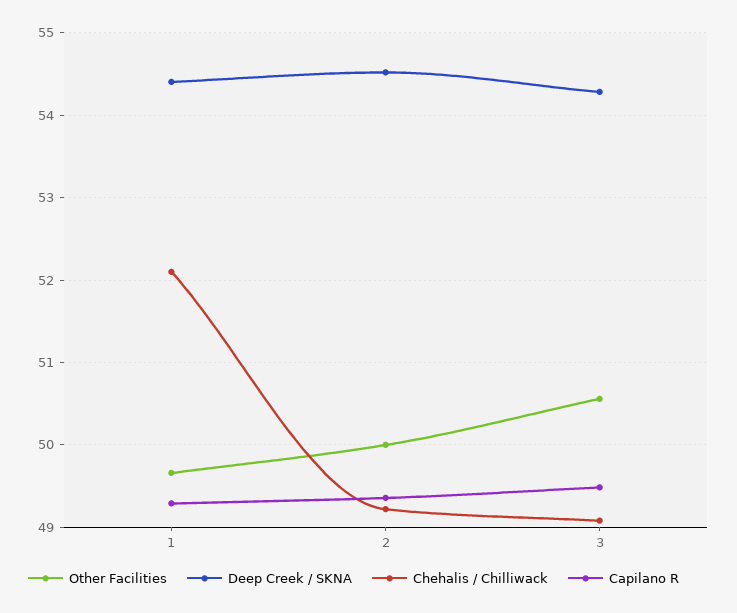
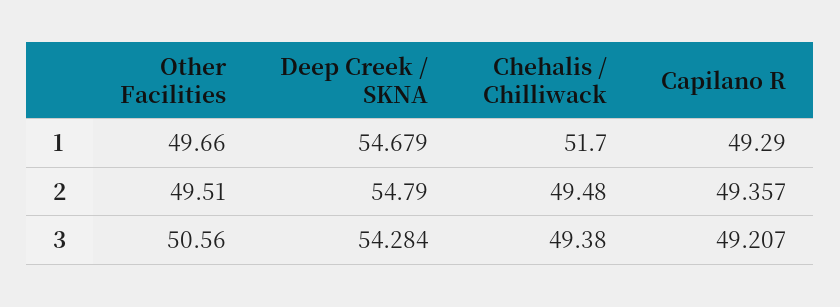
Deep Creek / SKNA, 1: 54.4 -> 54.679
Chehalis / Chilliwack, 1: 52.1 -> 51.7
Other Facilities, 2: 50 -> 49.51
Deep Creek / SKNA, 2: 54.5 -> 54.79
Chehalis / Chilliwack, 2: 49.2 -> 49.48
Chehalis / Chilliwack, 3: 49.1 -> 49.38
Capilano R, 3: 49.5 -> 49.207

